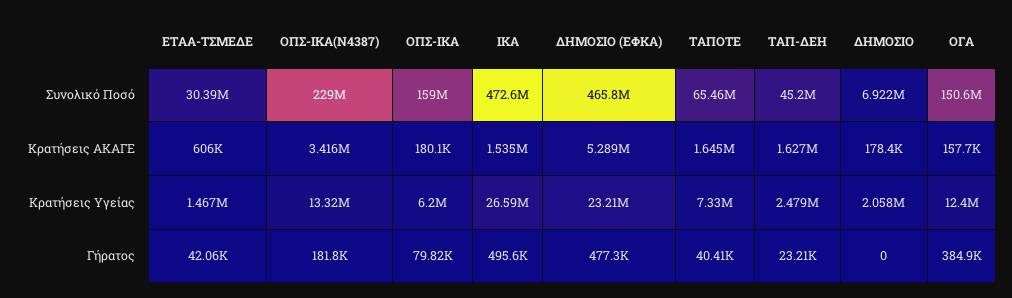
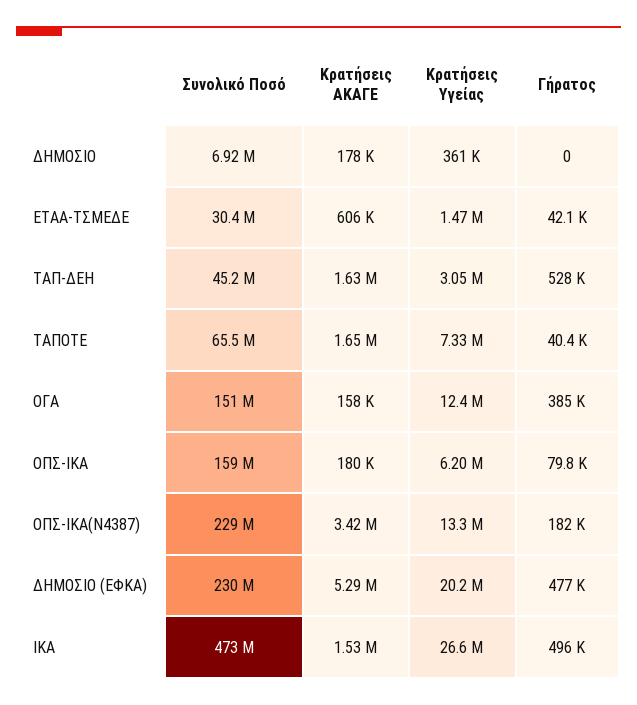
ΔΗΜΟΣΙΟ (ΕΦΚΑ), Συνολικό Ποσό: 465800000 -> 230000000
ΔΗΜΟΣΙΟ (ΕΦΚΑ), Κρατήσεις Υγείας: 23210000 -> 20200000
ΤΑΠ-ΔΕΗ, Κρατήσεις Υγείας: 2479000 -> 3050000
ΔΗΜΟΣΙΟ, Κρατήσεις Υγείας: 2058000 -> 361000
ΤΑΠ-ΔΕΗ, Γήρατος: 23210 -> 528000

